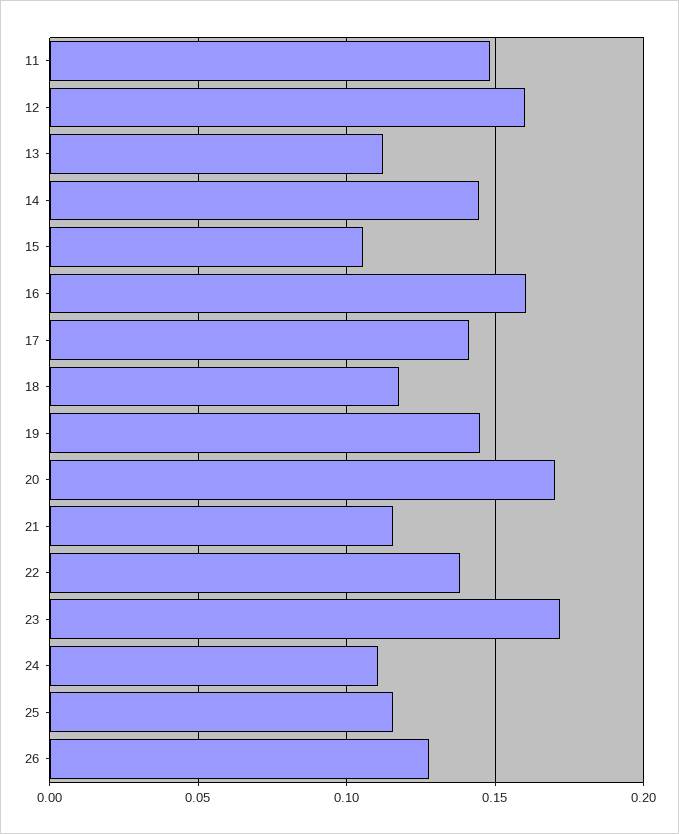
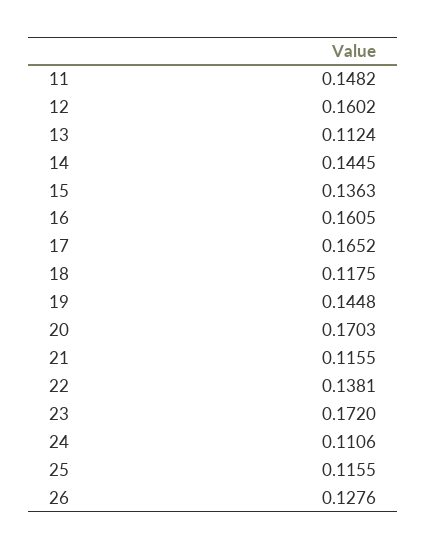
15: 0.105 -> 0.1363
17: 0.14 -> 0.1652

